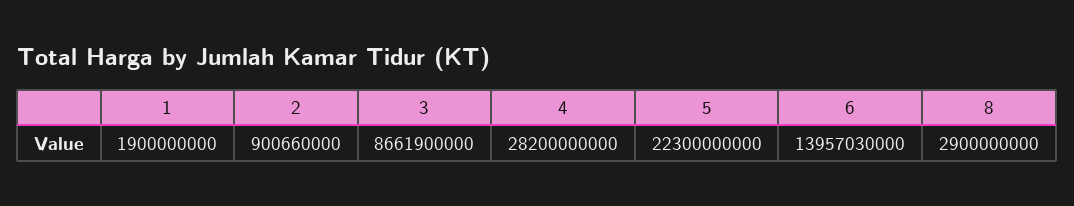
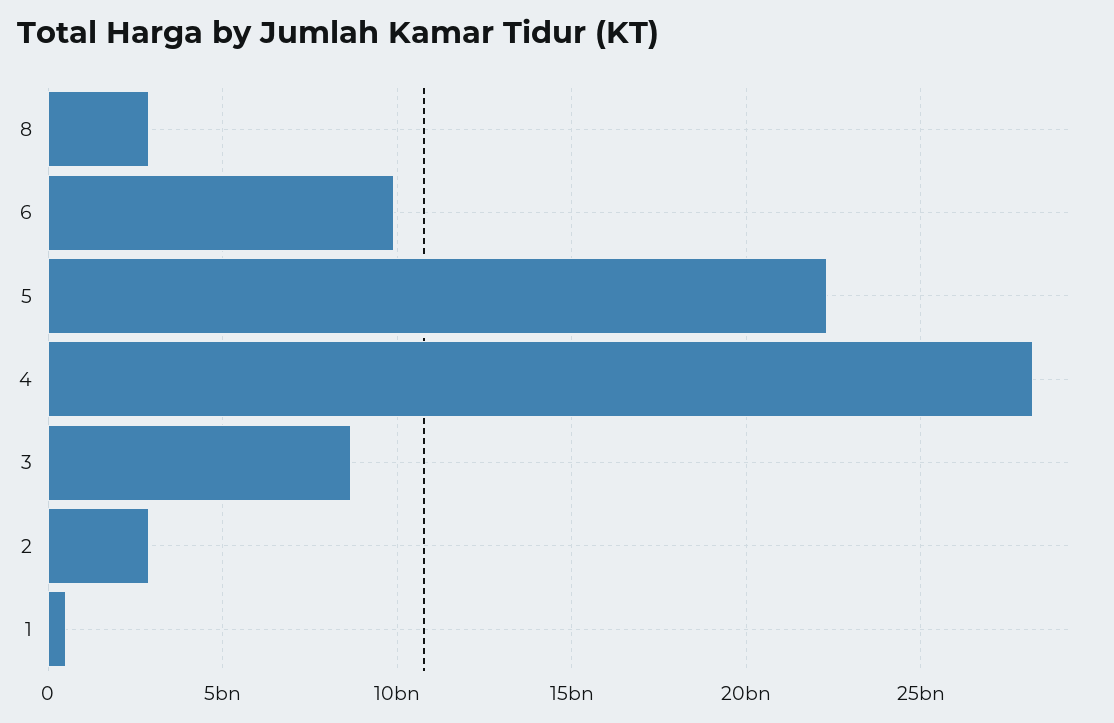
1: 1900000000 -> 500000000
2: 900660000 -> 3000000000
6: 13957030000 -> 10000000000

